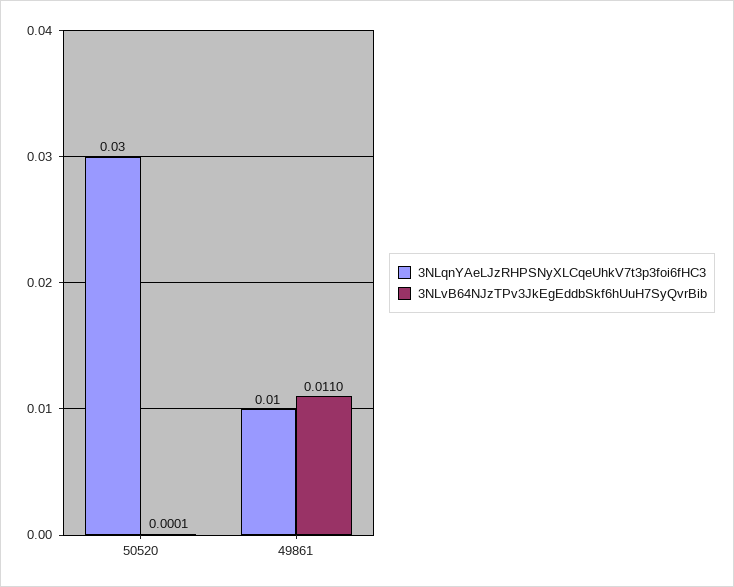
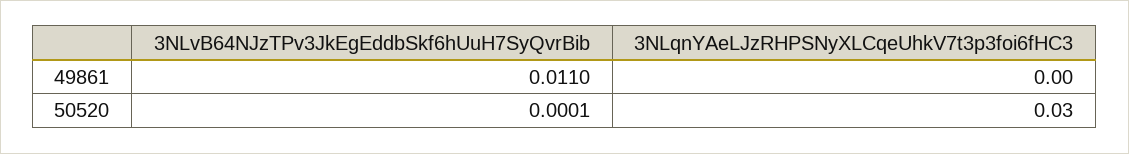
3NLqnYAeLJzRHPSNyXLCqeUhkV7t3p3foi6fHC3, 49861: 0.01 -> 0

